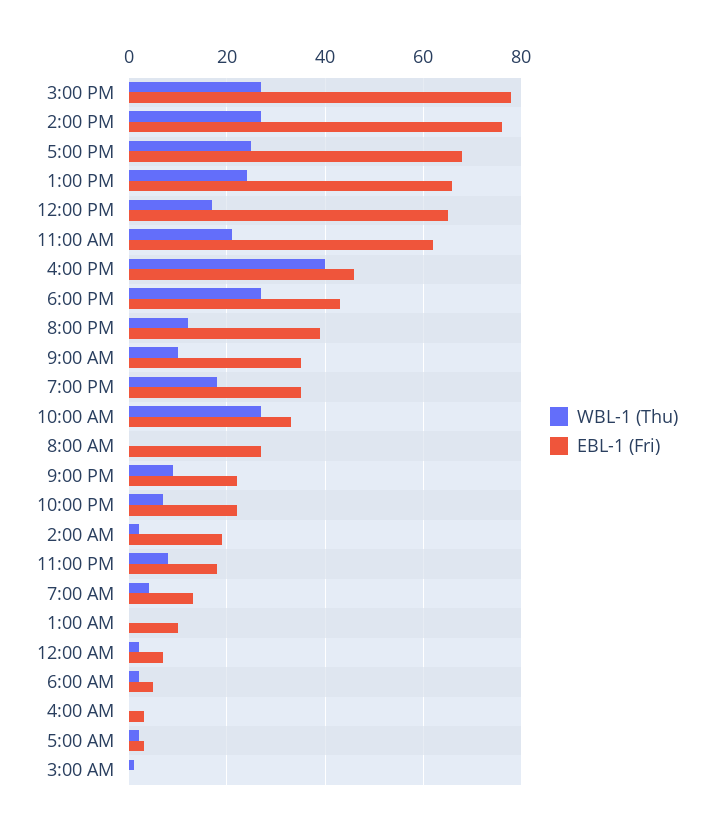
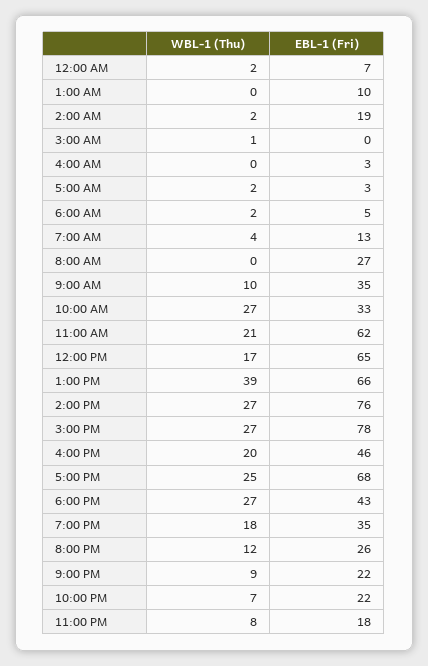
WBL-1 (Thu), 1:00 PM: 25 -> 39
WBL-1 (Thu), 4:00 PM: 40 -> 20
EBL-1 (Fri), 8:00 PM: 40 -> 26

